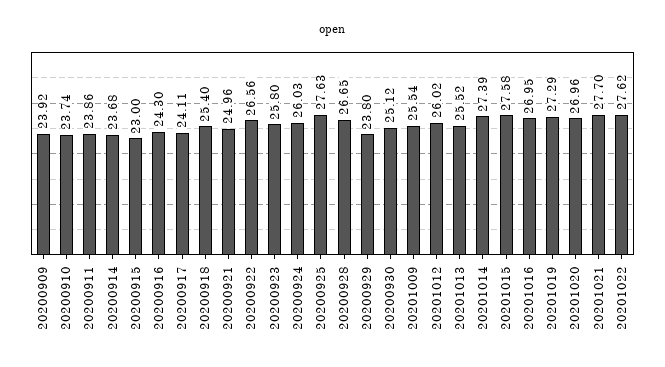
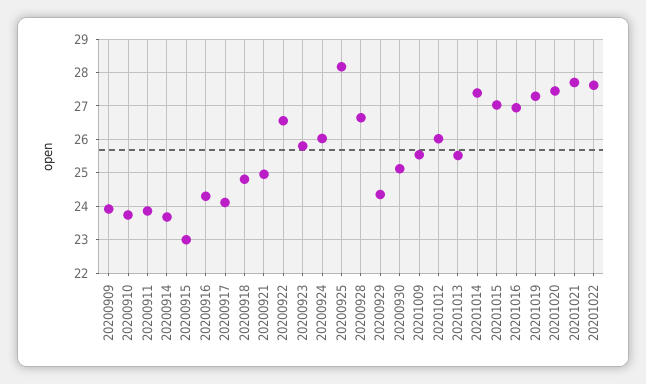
20200918: 25.4 -> 24.8
20200925: 27.63 -> 28.2
20200929: 23.8 -> 24.4
20201015: 27.58 -> 27
20201020: 26.96 -> 27.4

